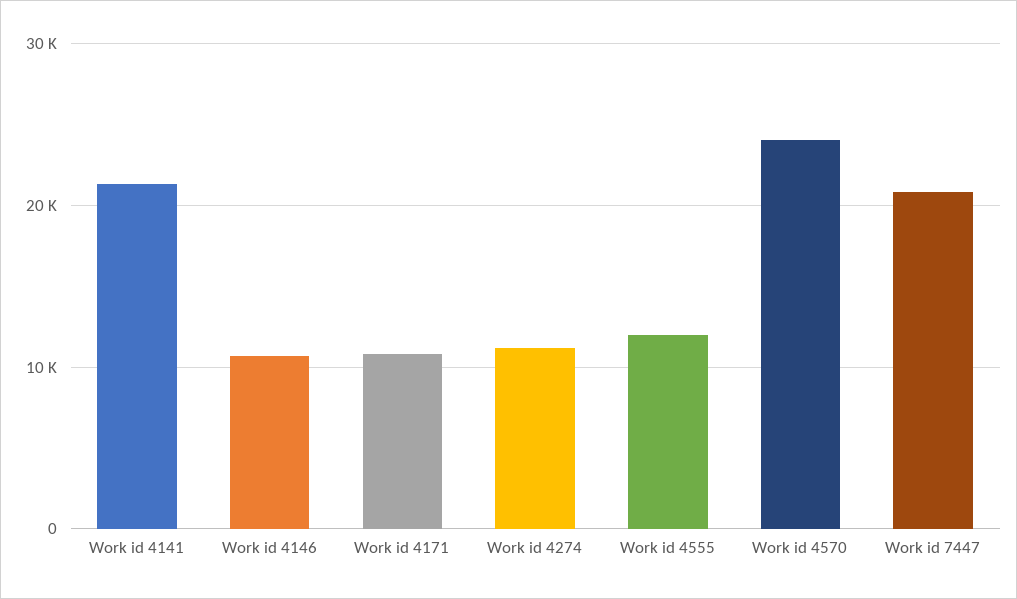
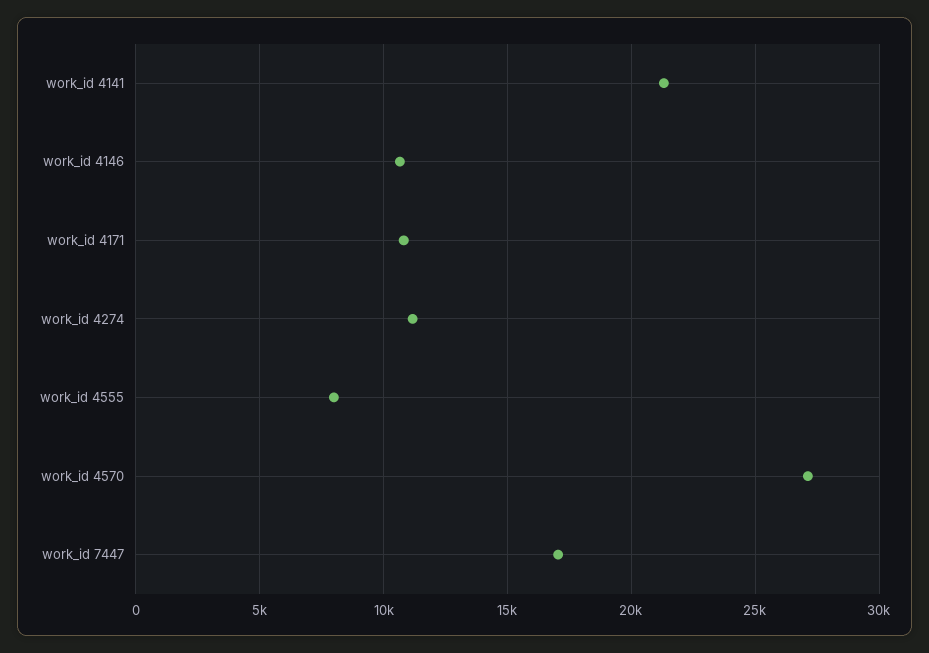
Work id 4555: 12000 -> 8000
Work id 4570: 24000 -> 27000
Work id 7447: 21000 -> 17000

